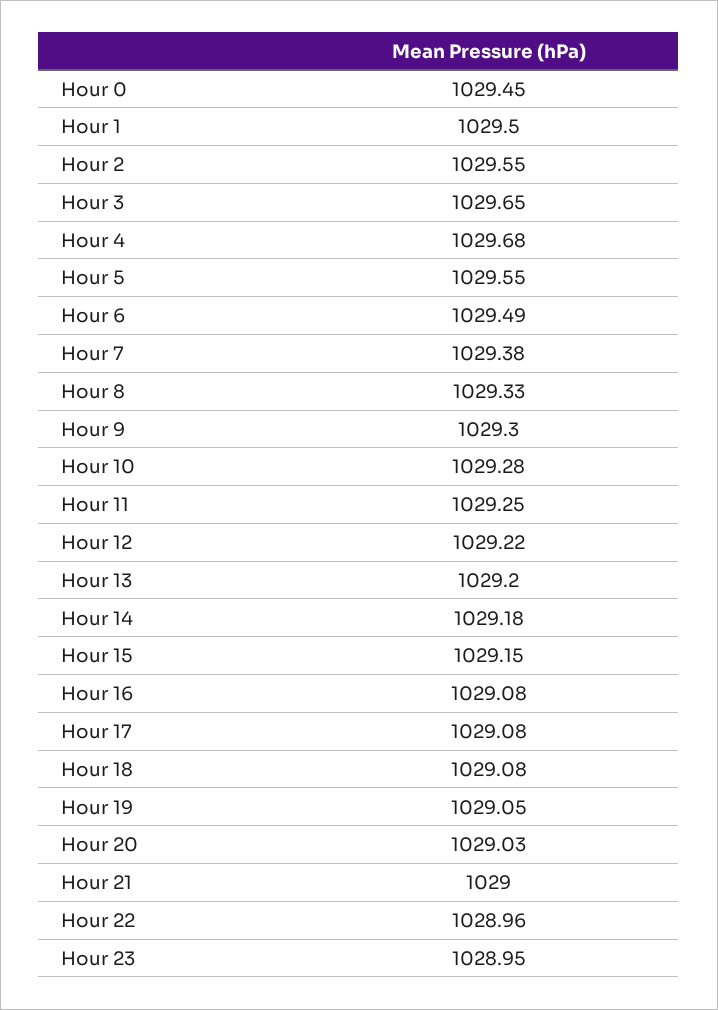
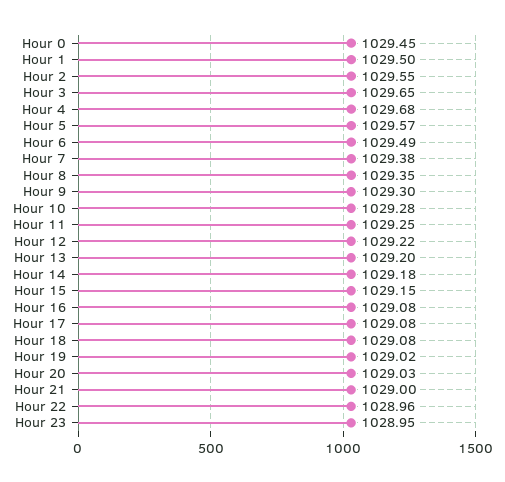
Hour 5: 1029.55 -> 1029.57
Hour 8: 1029.33 -> 1029.35
Hour 19: 1029.05 -> 1029.02

